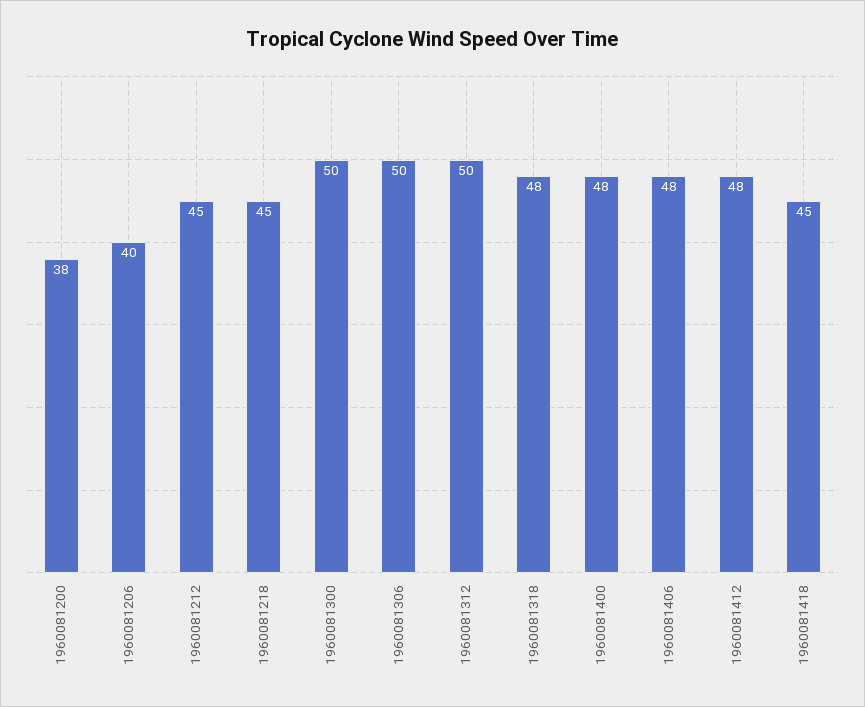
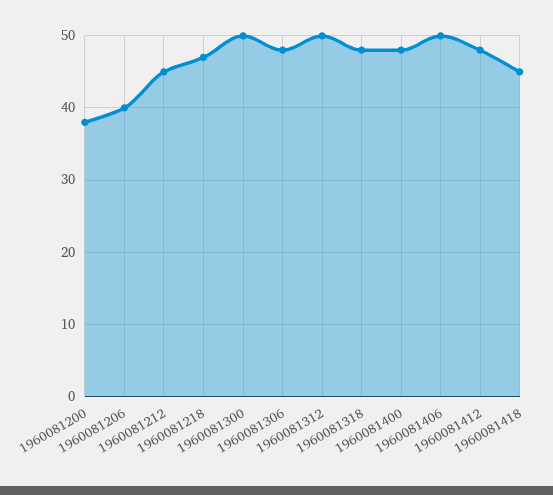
1960081218: 45 -> 47
1960081306: 50 -> 48
1960081406: 48 -> 50

